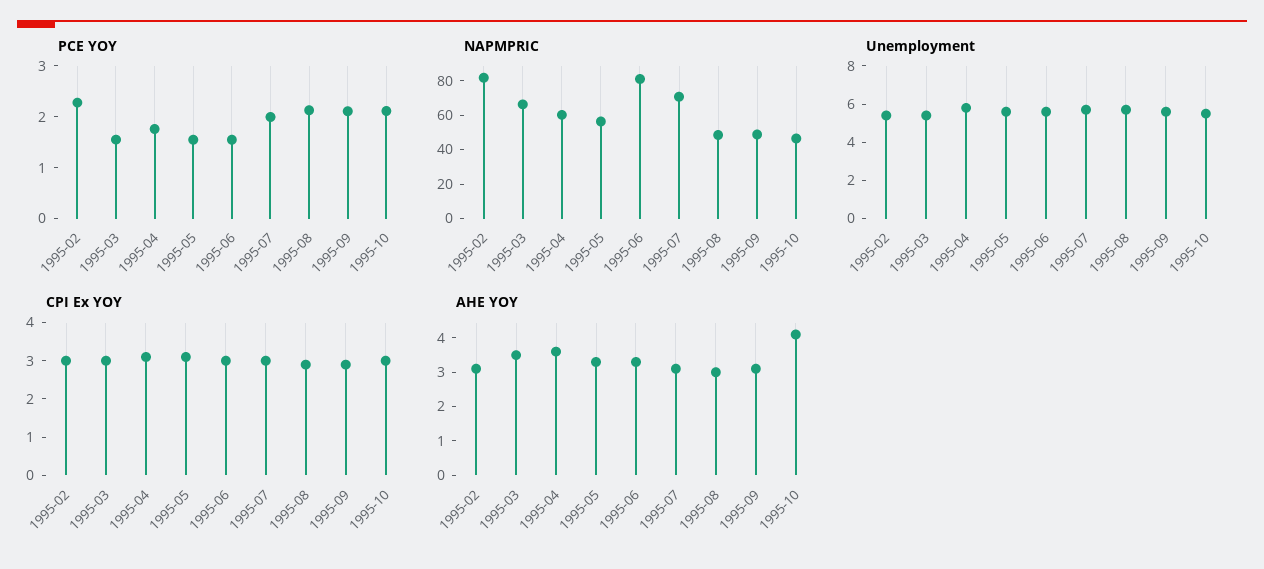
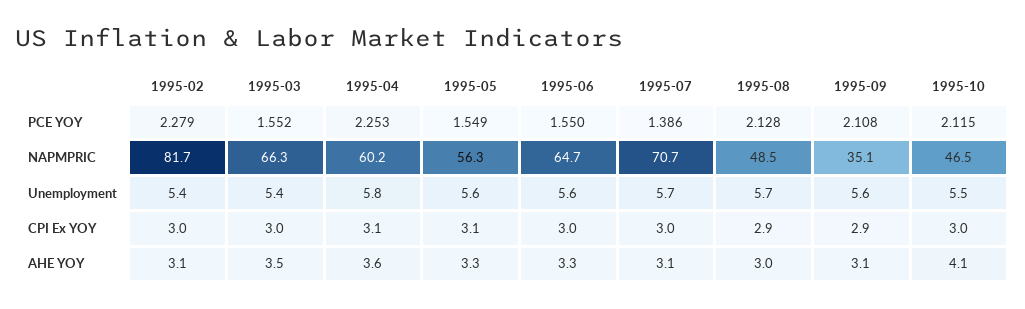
PCE YOY, 1995-04: 1.8 -> 2.253
PCE YOY, 1995-07: 2 -> 1.386
NAPMPRIC, 1995-06: 80 -> 64.7
NAPMPRIC, 1995-09: 50 -> 35.1

